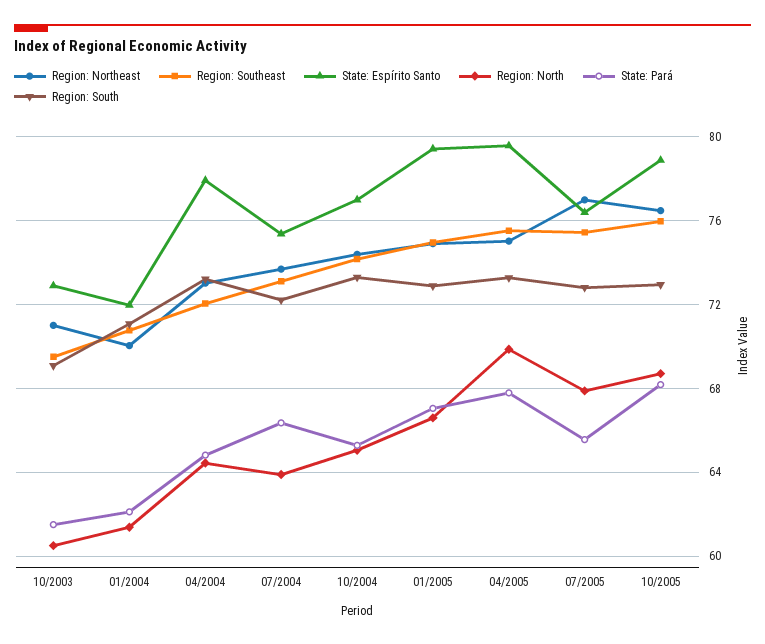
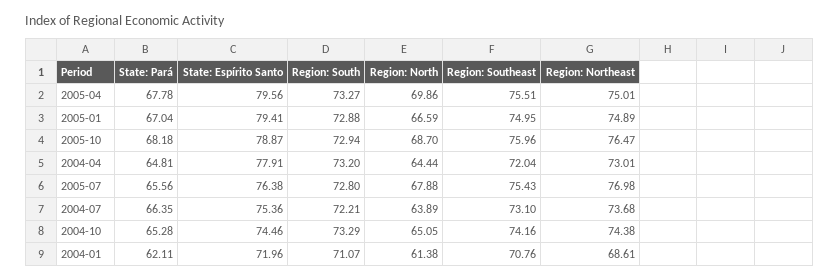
Region: Northeast, 10/2003: 71 -> none
Region: Southeast, 10/2003: 69.5 -> none
State: Espírito Santo, 10/2003: 73 -> none
Region: North, 10/2003: 60.5 -> none
State: Pará, 10/2003: 61.5 -> none
Region: South, 10/2003: 69 -> none
Region: Northeast, 01/2004: 70 -> 68.61
State: Espírito Santo, 10/2004: 77 -> 74.46

